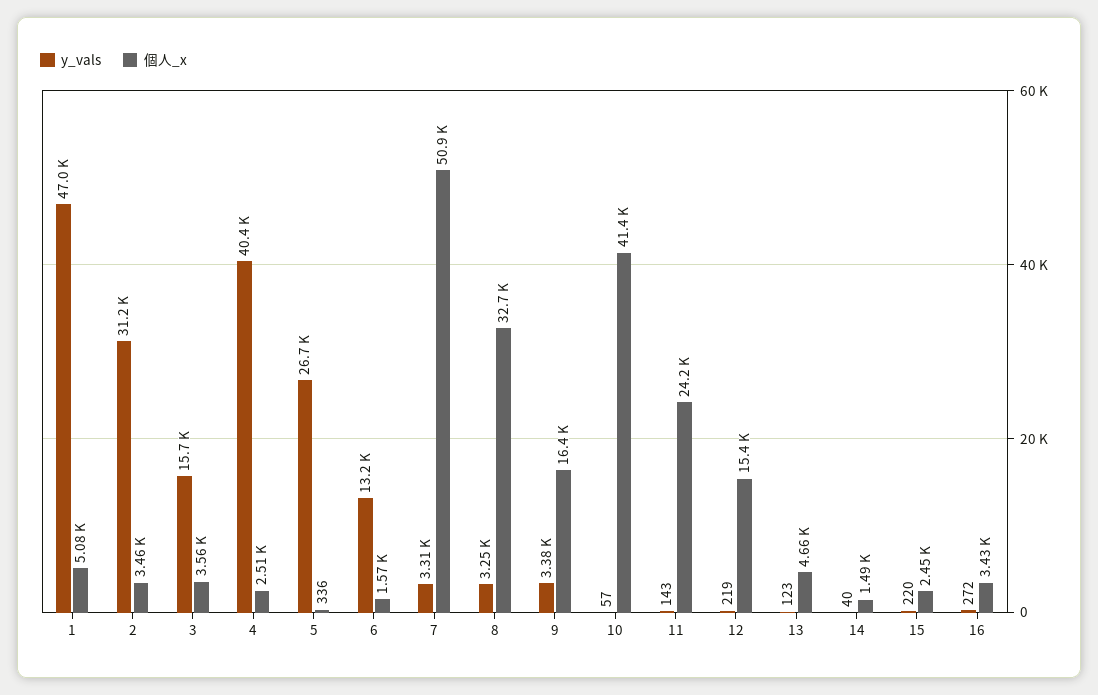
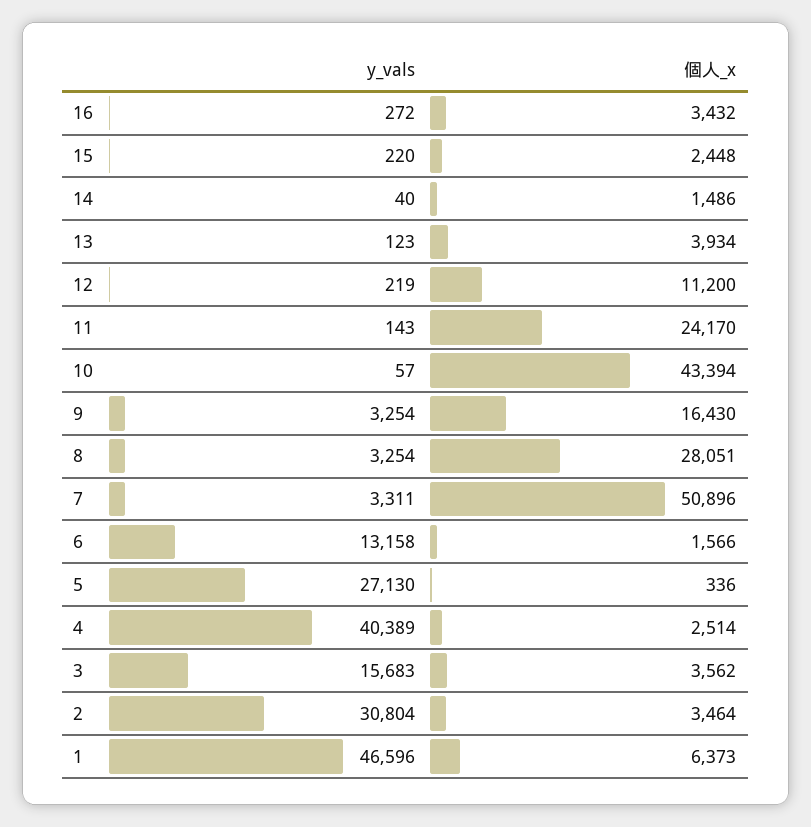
y_vals, 1: 47000 -> 46596
個人_x, 1: 5080 -> 6373
y_vals, 2: 31200 -> 30804
y_vals, 5: 26700 -> 27130
個人_x, 8: 32700 -> 28051
y_vals, 9: 3380 -> 3254
個人_x, 10: 41400 -> 43394
個人_x, 12: 15400 -> 11200
個人_x, 13: 4660 -> 3934

